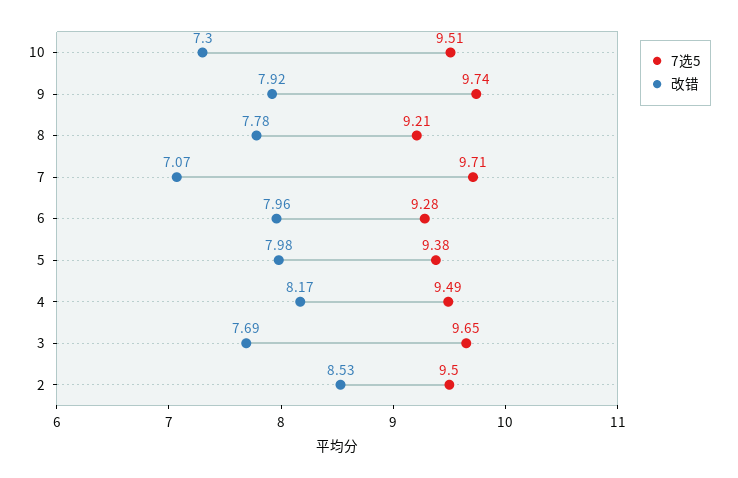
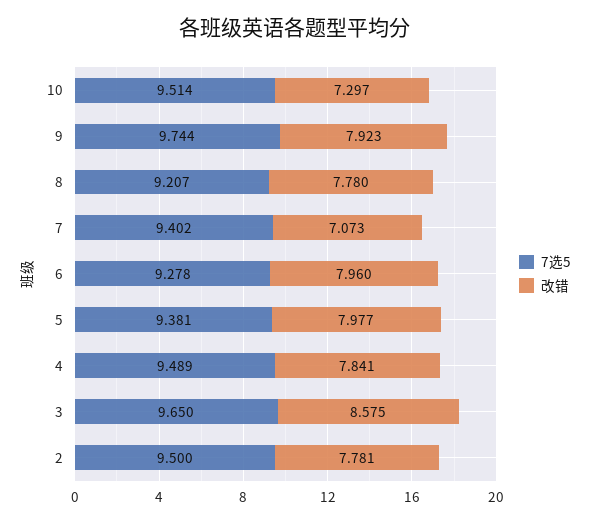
7选5, 7: 9.71 -> 9.402
改错, 4: 8.17 -> 7.841
改错, 3: 7.69 -> 8.575
改错, 2: 8.53 -> 7.781

